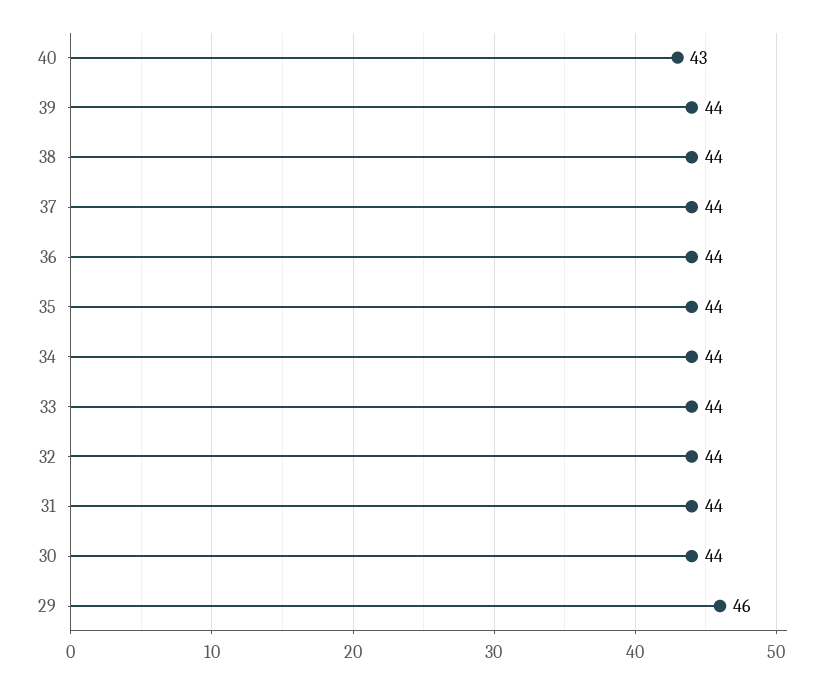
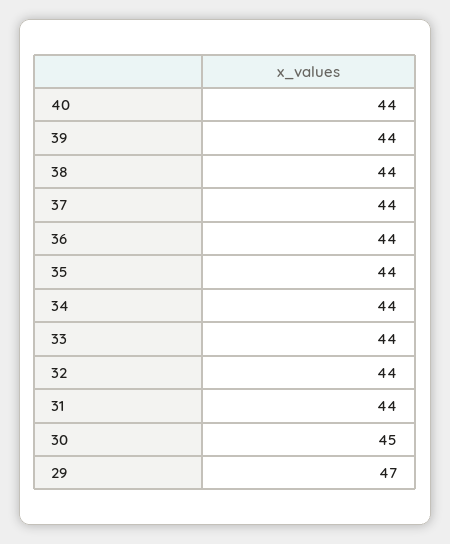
40: 43 -> 44
30: 44 -> 45
29: 46 -> 47

